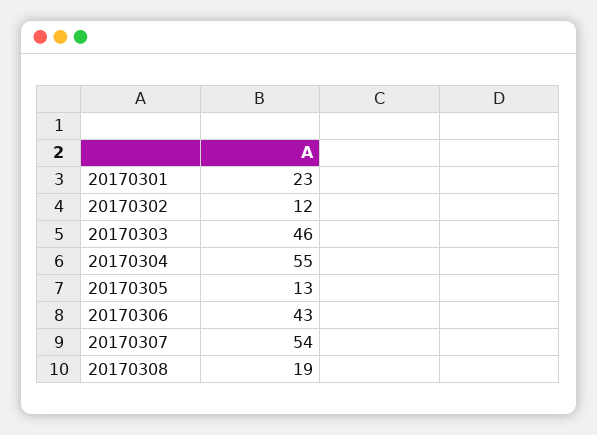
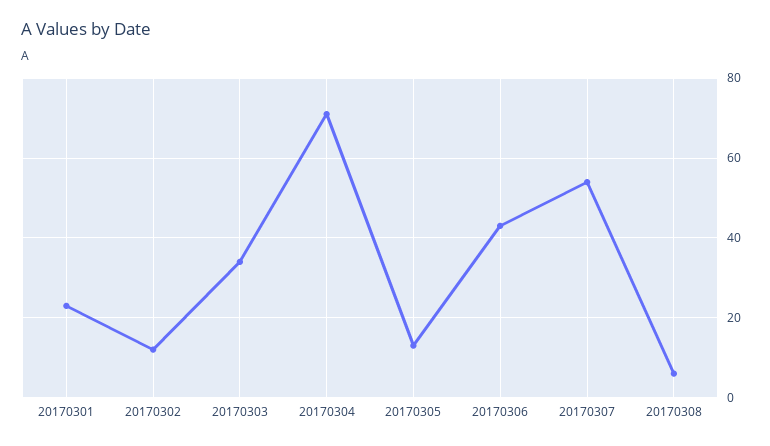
20170303: 46 -> 35
20170304: 55 -> 70
20170308: 19 -> 5

